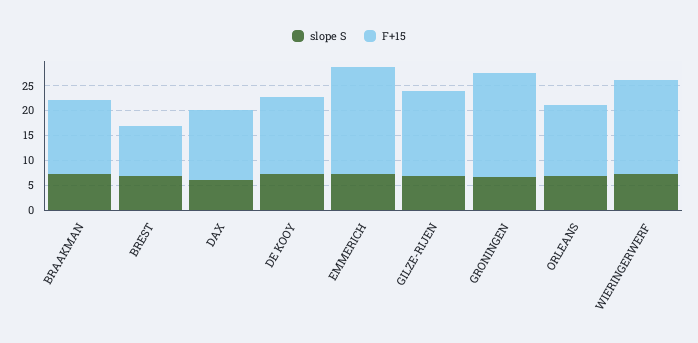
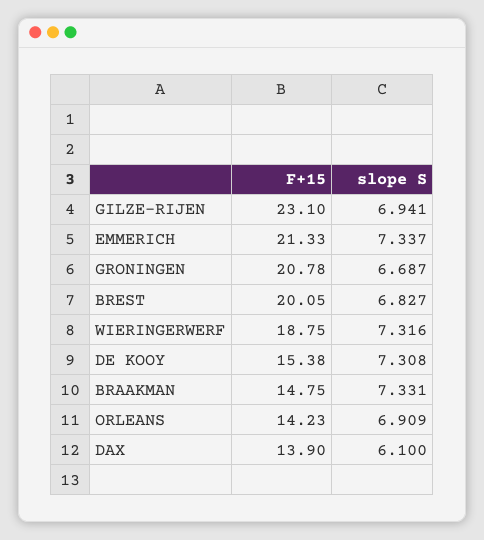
F+15, BREST: 10 -> 20.05
F+15, GILZE-RIJEN: 17.5 -> 23.1

